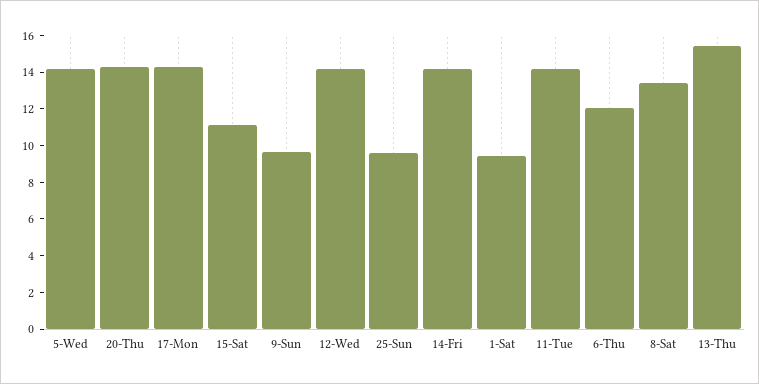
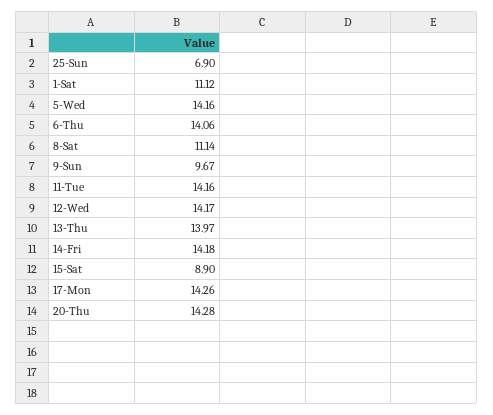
15-Sat: 11 -> 8.9
25-Sun: 9.5 -> 6.9
1-Sat: 9.5 -> 11.12
6-Thu: 12 -> 14.06
8-Sat: 13.5 -> 11.14
13-Thu: 15.5 -> 13.97

